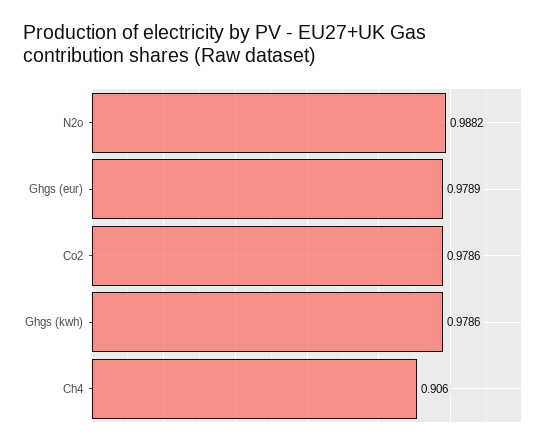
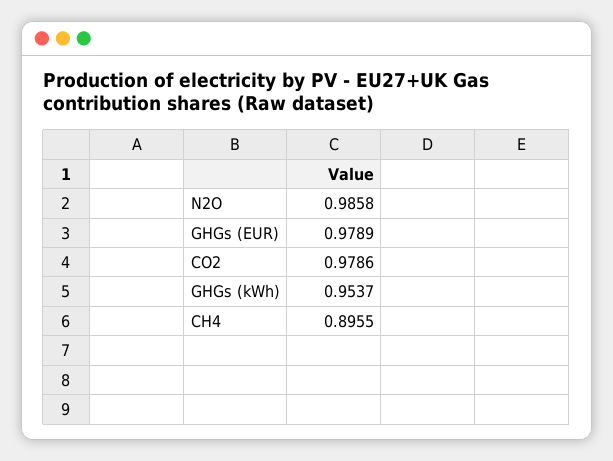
N2o: 0.9882 -> 0.9858
Ghgs (kwh): 0.9786 -> 0.9537
Ch4: 0.906 -> 0.8955

